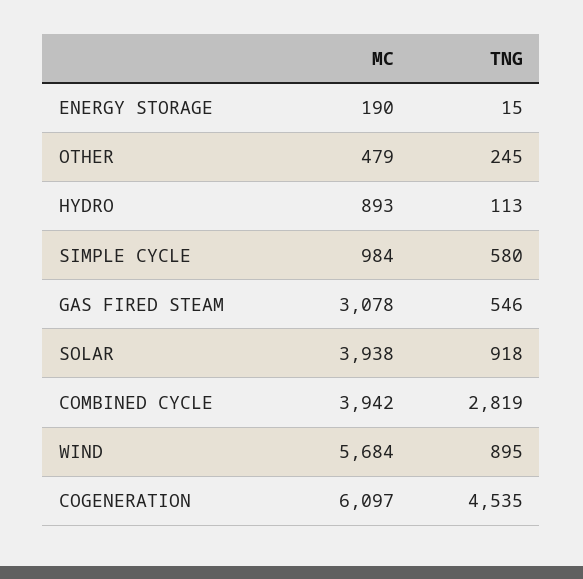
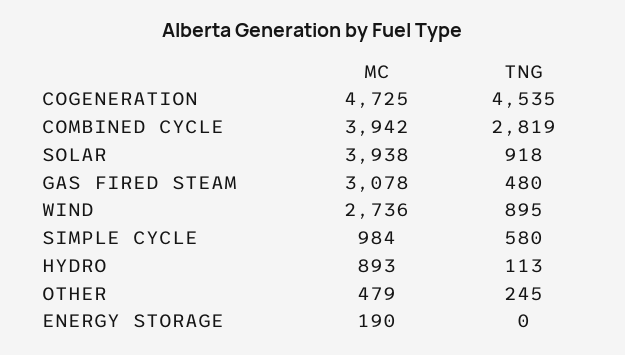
TNG, ENERGY STORAGE: 15 -> 0
TNG, GAS FIRED STEAM: 546 -> 480
MC, WIND: 5684 -> 2736
MC, COGENERATION: 6097 -> 4725

